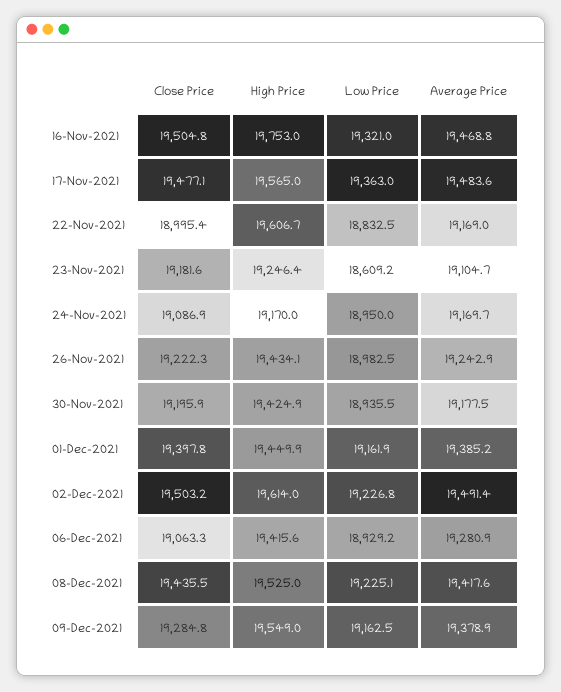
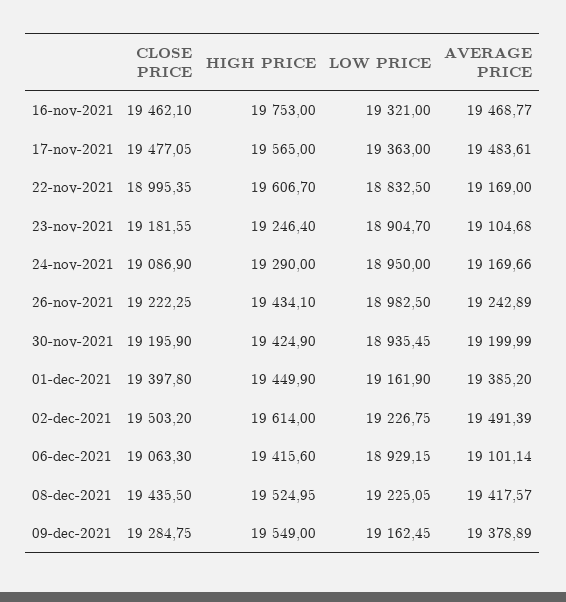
Close Price, 16-Nov-2021: 19504.8 -> 19462.1
Low Price, 23-Nov-2021: 18609.2 -> 18904.7
High Price, 24-Nov-2021: 19170 -> 19290
Average Price, 30-Nov-2021: 19177.5 -> 19199.99
Average Price, 06-Dec-2021: 19280.9 -> 19101.14

